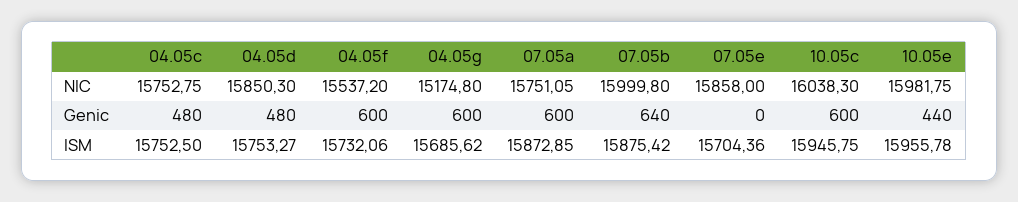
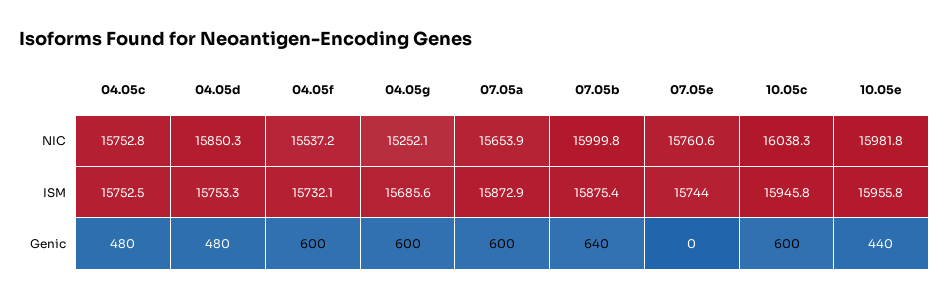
04.05g, NIC: 15174.8 -> 15252.1
07.05a, NIC: 15751.05 -> 15653.9
07.05e, NIC: 15858 -> 15760.6
07.05e, ISM: 15704.36 -> 15744

